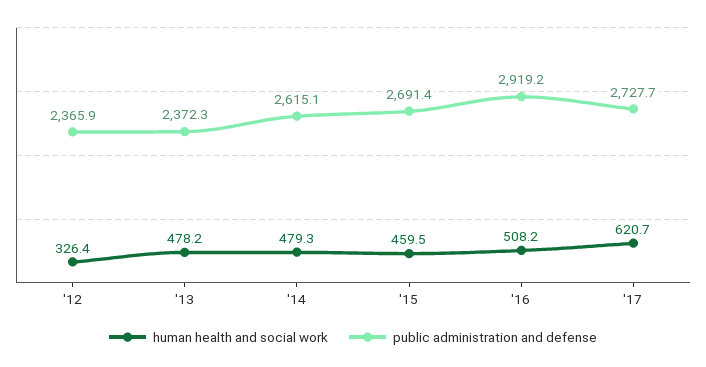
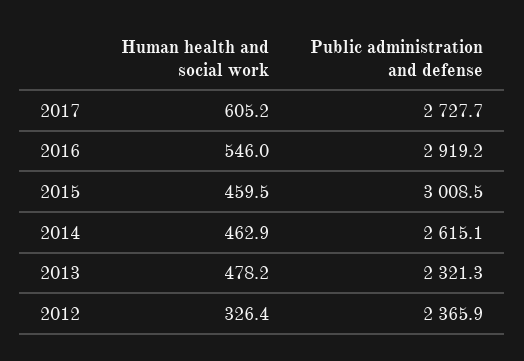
public administration and defense, '13: 2372.3 -> 2321.3
human health and social work, '14: 479.3 -> 462.9
public administration and defense, '15: 2691.4 -> 3008.5
human health and social work, '16: 508.2 -> 546
human health and social work, '17: 620.7 -> 605.2

